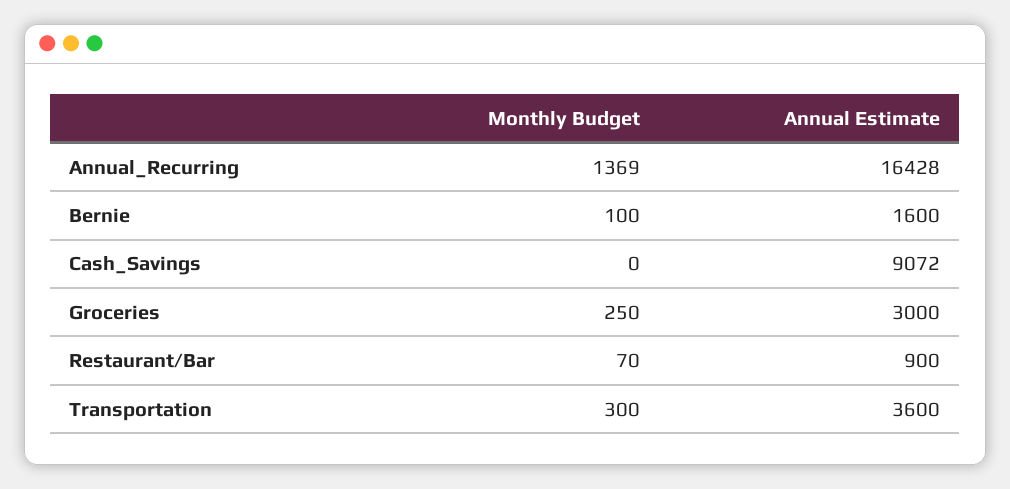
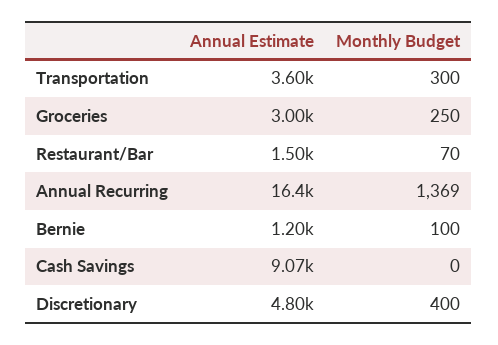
Annual Estimate, Bernie: 1600 -> 1200
Annual Estimate, Restaurant/Bar: 900 -> 1500
Annual Estimate, Discretionary: none -> 4800
Monthly Budget, Discretionary: none -> 400

